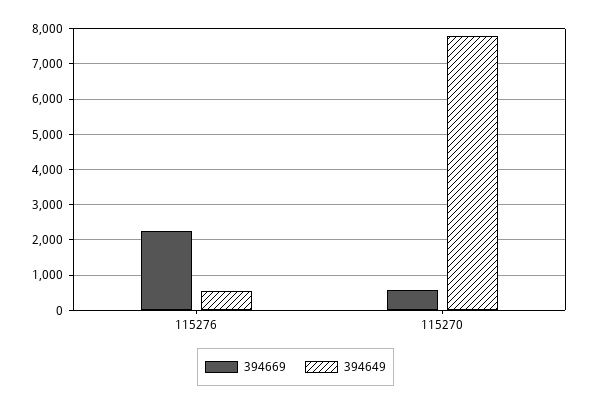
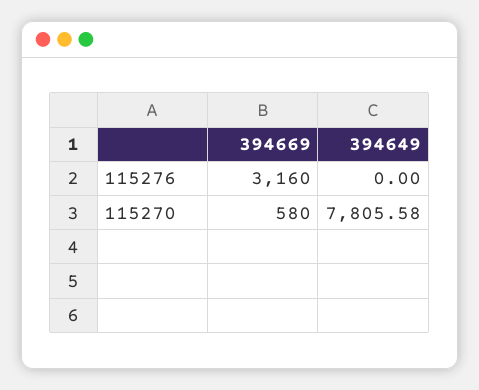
394669, 115276: 2200 -> 3160
394649, 115276: 600 -> 0

